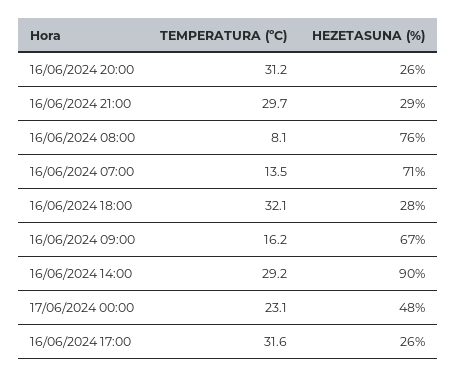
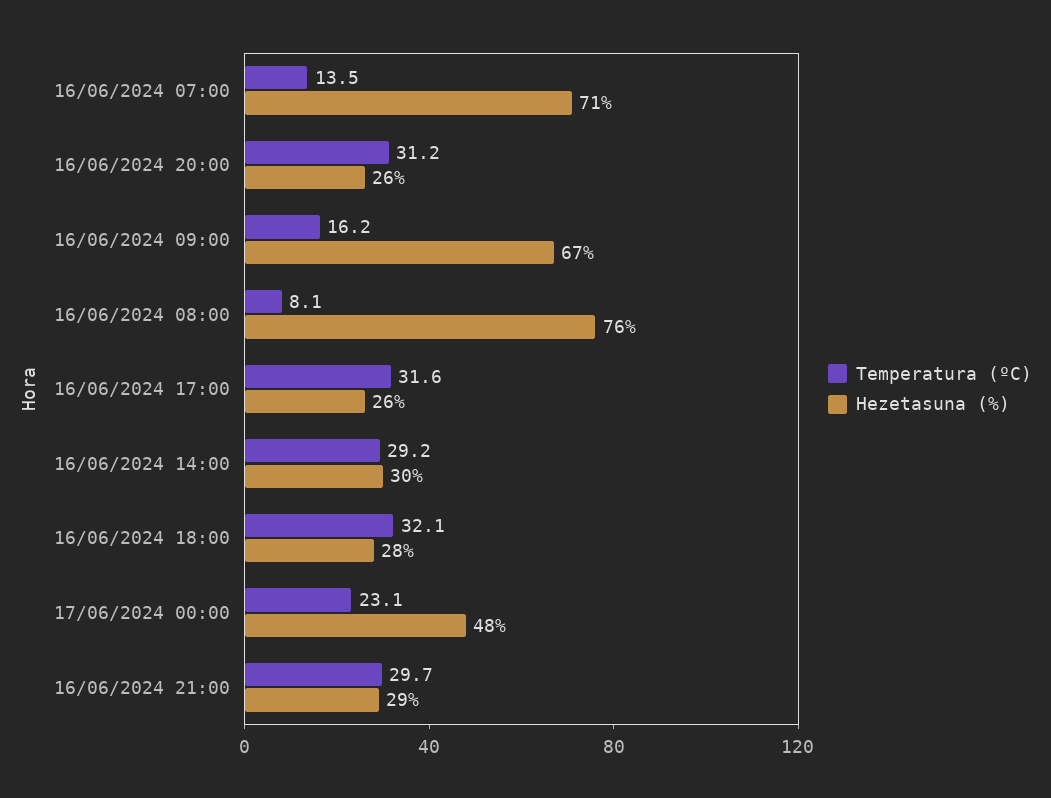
HEZETASUNA (%), 16/06/2024 14:00: 90 -> 30

